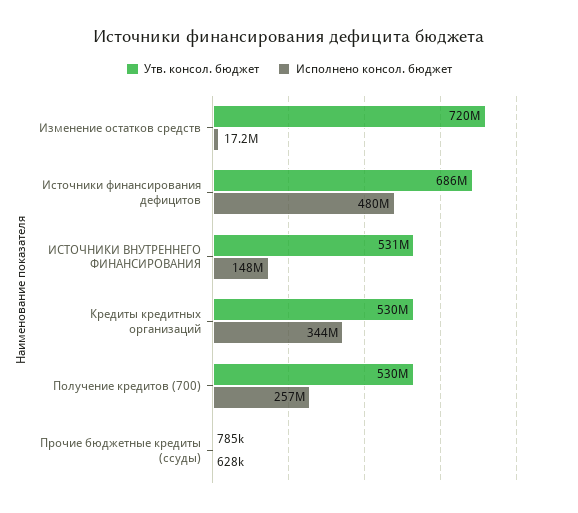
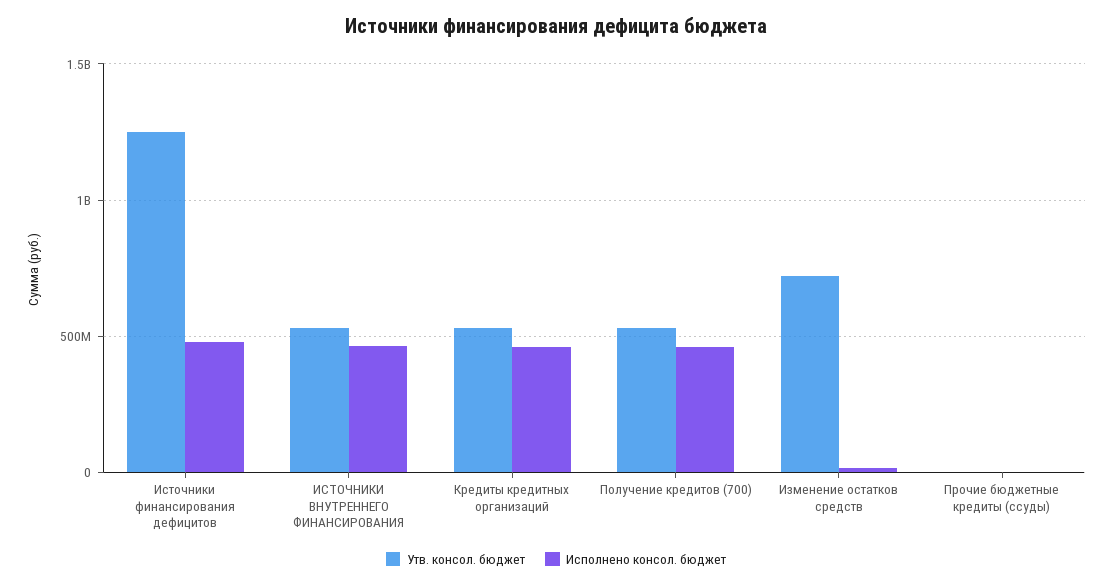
Утв. консол. бюджет, Источники финансирования дефицитов: 686000000 -> 1250000000
Исполнено консол. бюджет, ИСТОЧНИКИ ВНУТРЕННЕГО ФИНАНСИРОВАНИЯ: 148000000 -> 450000000
Исполнено консол. бюджет, Кредиты кредитных организаций: 344000000 -> 450000000
Исполнено консол. бюджет, Получение кредитов (700): 257000000 -> 450000000

